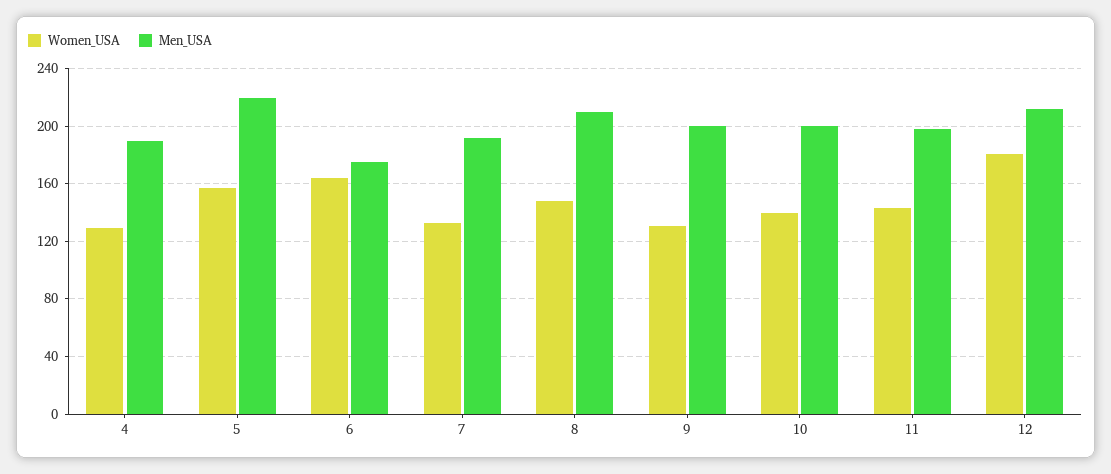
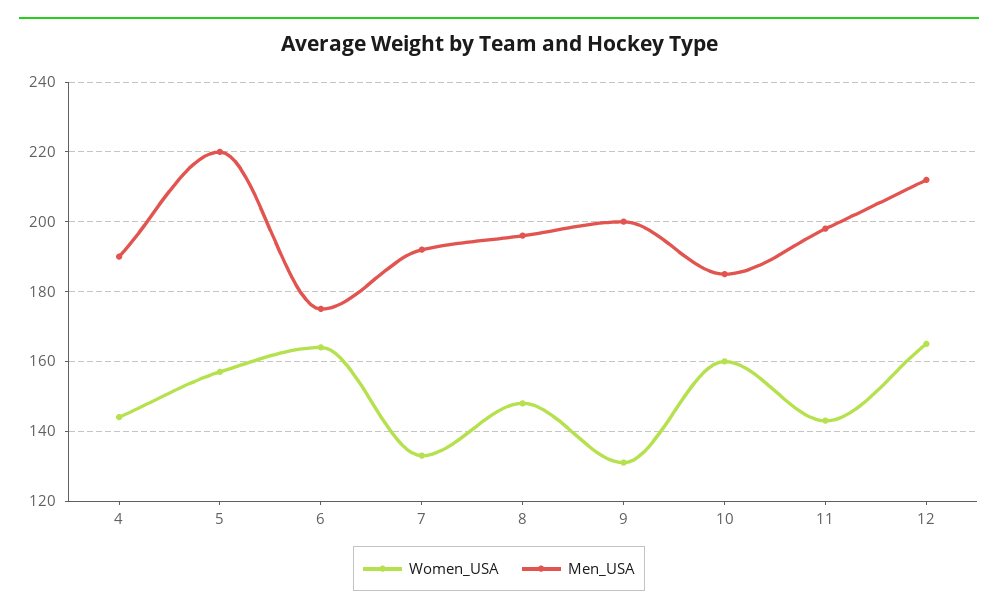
Women_USA, 4: 130 -> 145
Men_USA, 8: 210 -> 195
Women_USA, 10: 140 -> 160
Men_USA, 10: 200 -> 185
Women_USA, 12: 180 -> 165

